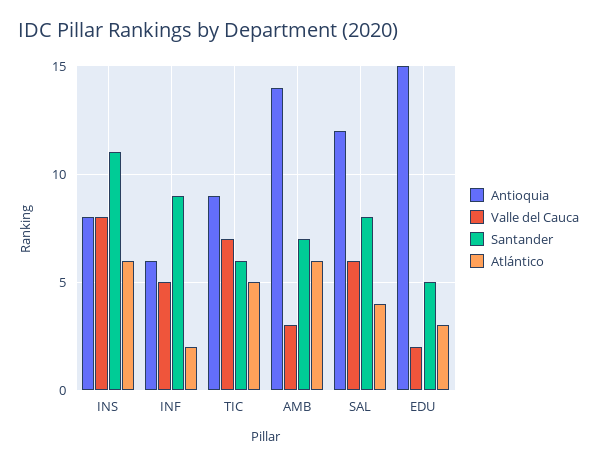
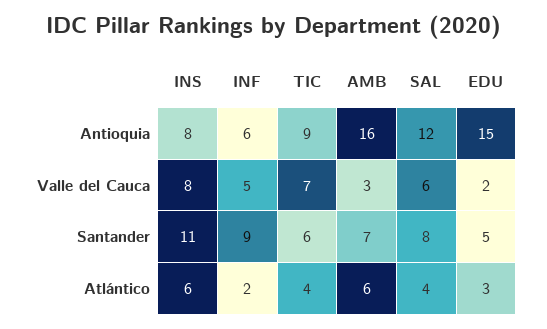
Atlántico, TIC: 5 -> 4
Antioquia, AMB: 14 -> 16

